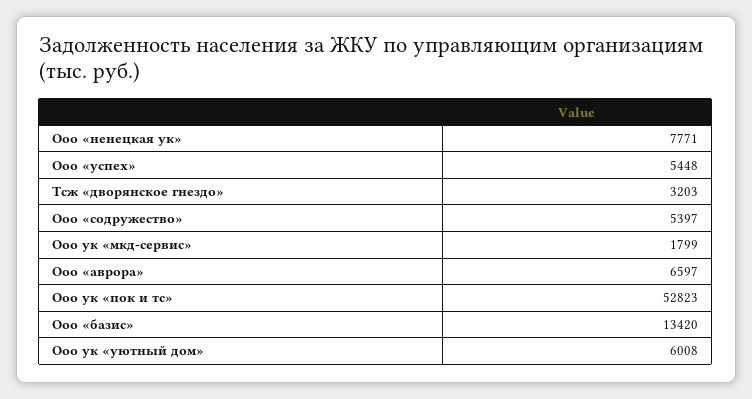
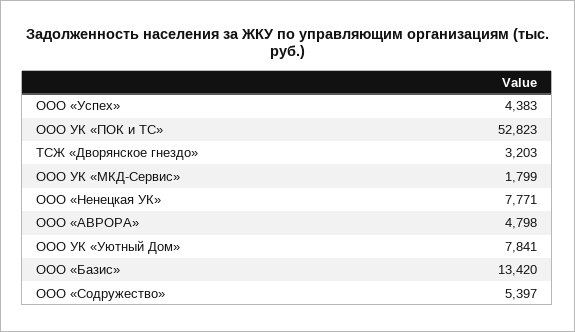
Ооо «успех»: 5448 -> 4383
Ооо «аврора»: 6597 -> 4798
Ооо ук «уютный дом»: 6008 -> 7841

